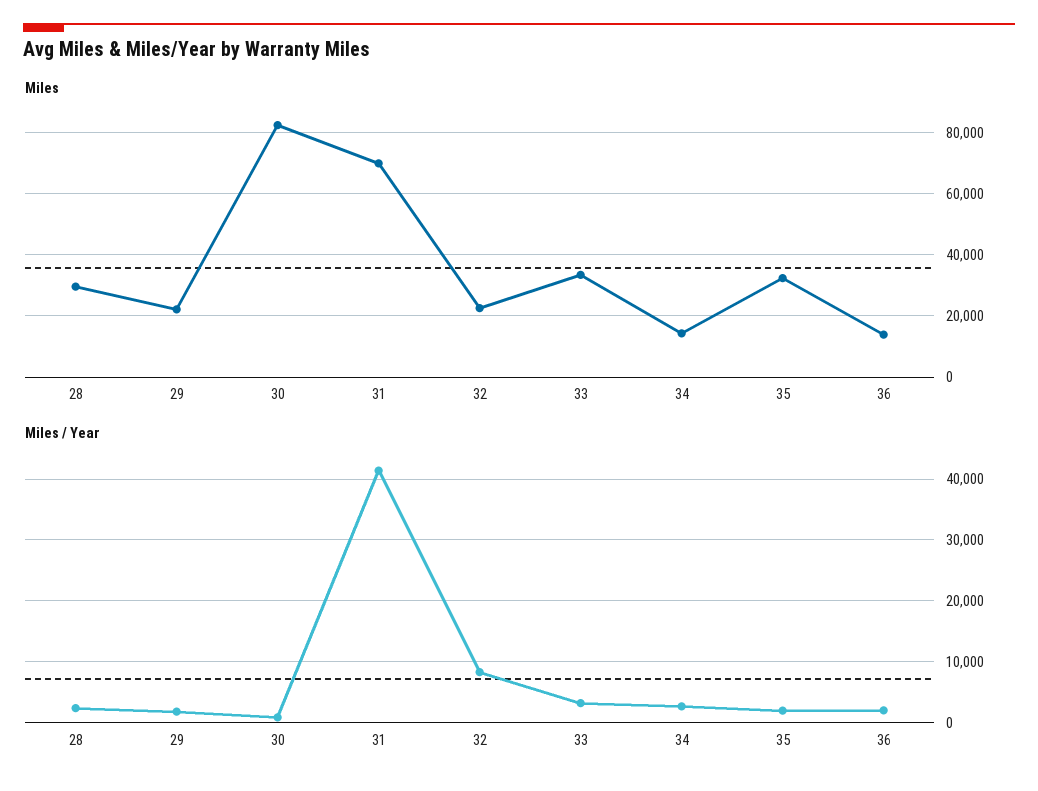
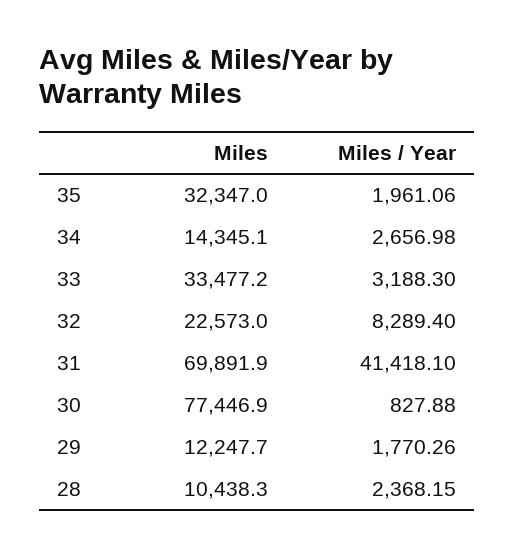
Miles, 28: 30000 -> 10438.3
Miles, 29: 22000 -> 12247.7
Miles, 30: 82000 -> 77446.9
Miles, 36: 14000 -> none
Miles / Year, 36: 2000 -> none

